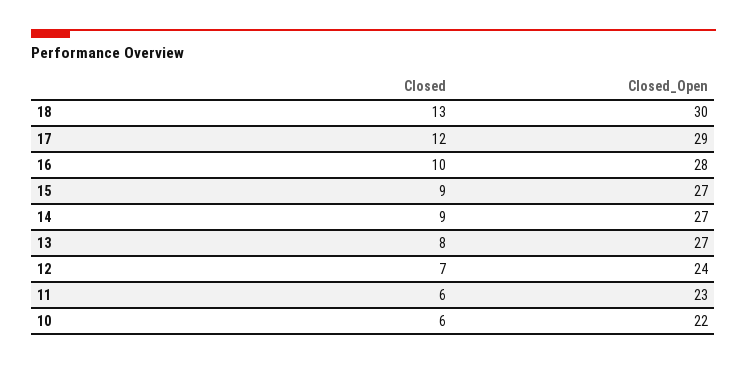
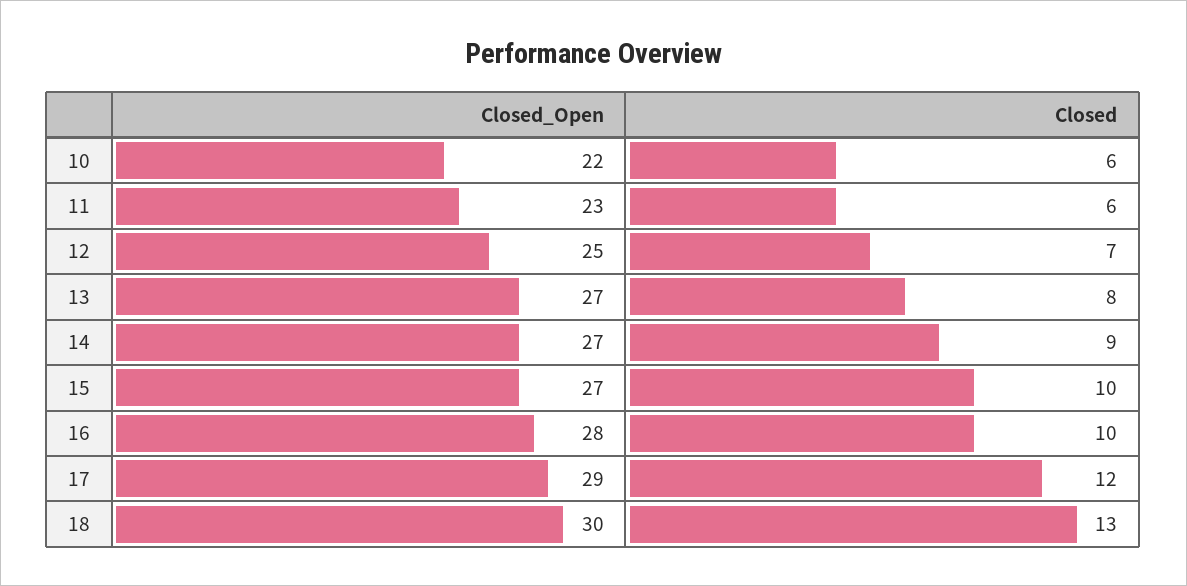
Closed, 15: 9 -> 10
Closed_Open, 12: 24 -> 25

